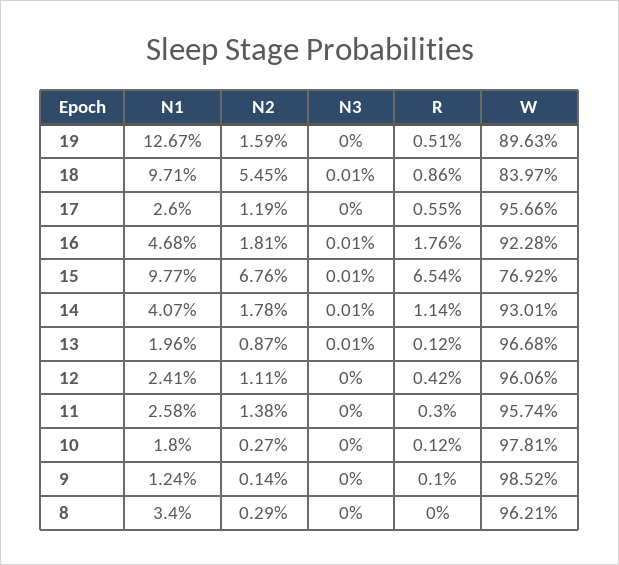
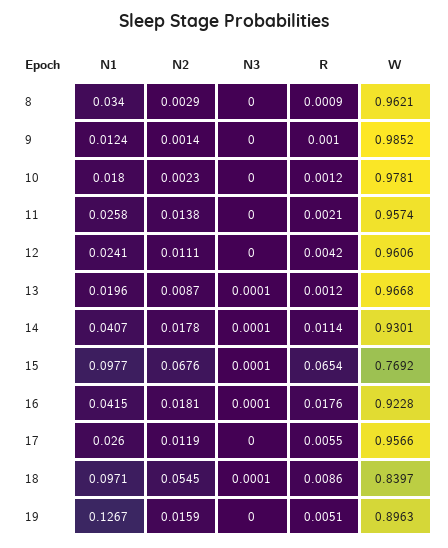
N1, 16: 0.0468 -> 0.0415
R, 11: 0.003 -> 0.0021
N2, 10: 0.0027 -> 0.0023
R, 8: 0 -> 0.0009

